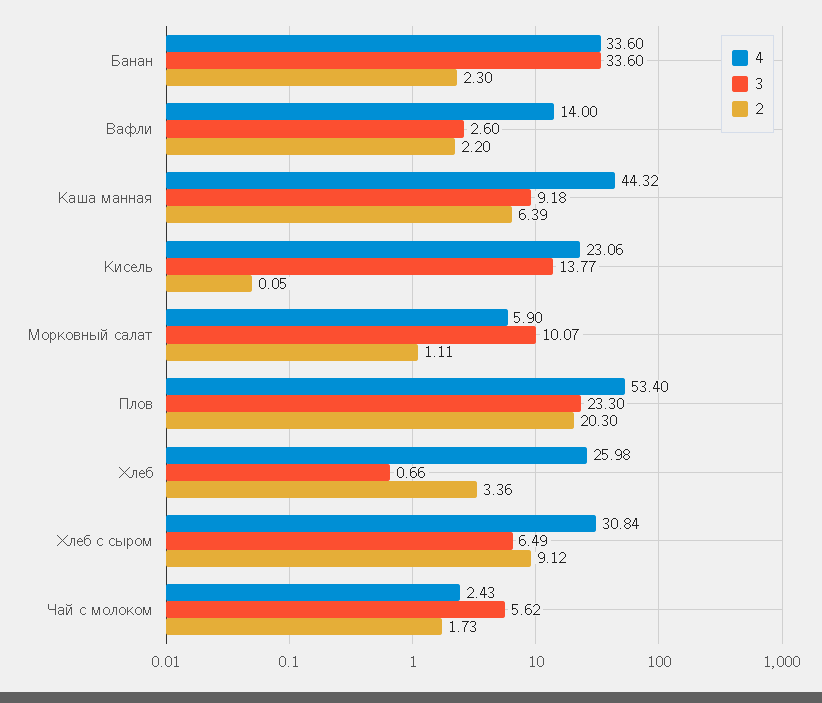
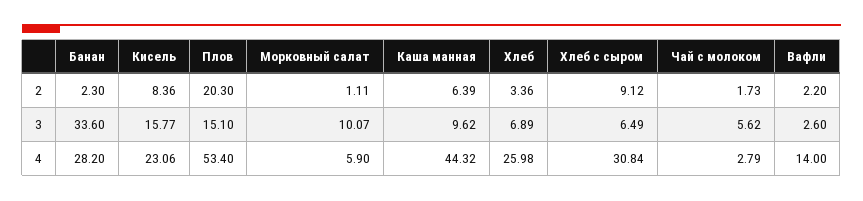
4, Банан: 33.6 -> 28.2
3, Каша манная: 9.18 -> 9.62
3, Кисель: 13.77 -> 15.77
2, Кисель: 0.05 -> 8.36
3, Плов: 23.3 -> 15.1
3, Хлеб: 0.66 -> 6.89
4, Чай с молоком: 2.43 -> 2.79

